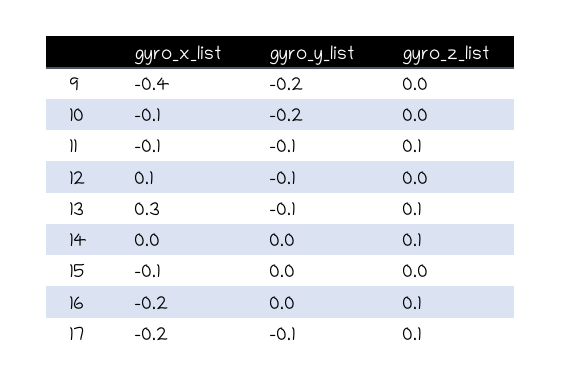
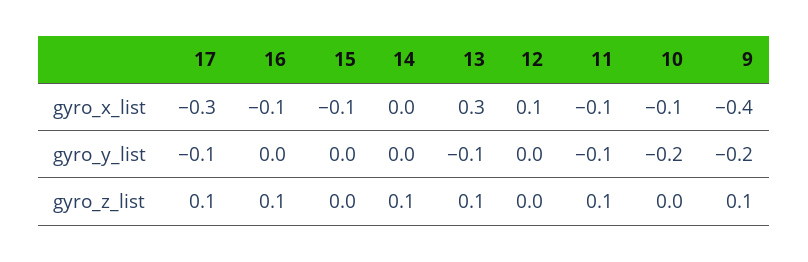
gyro_z_list, 9: 0 -> 0.1
gyro_y_list, 12: -0.1 -> 0
gyro_x_list, 16: -0.2 -> -0.1
gyro_x_list, 17: -0.2 -> -0.3

